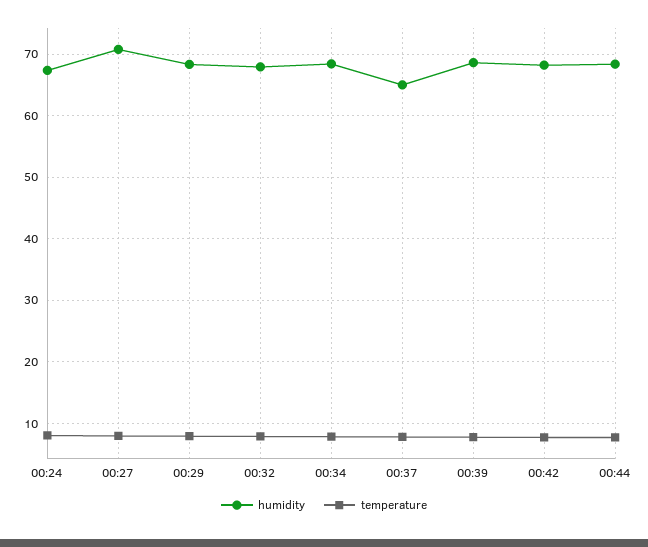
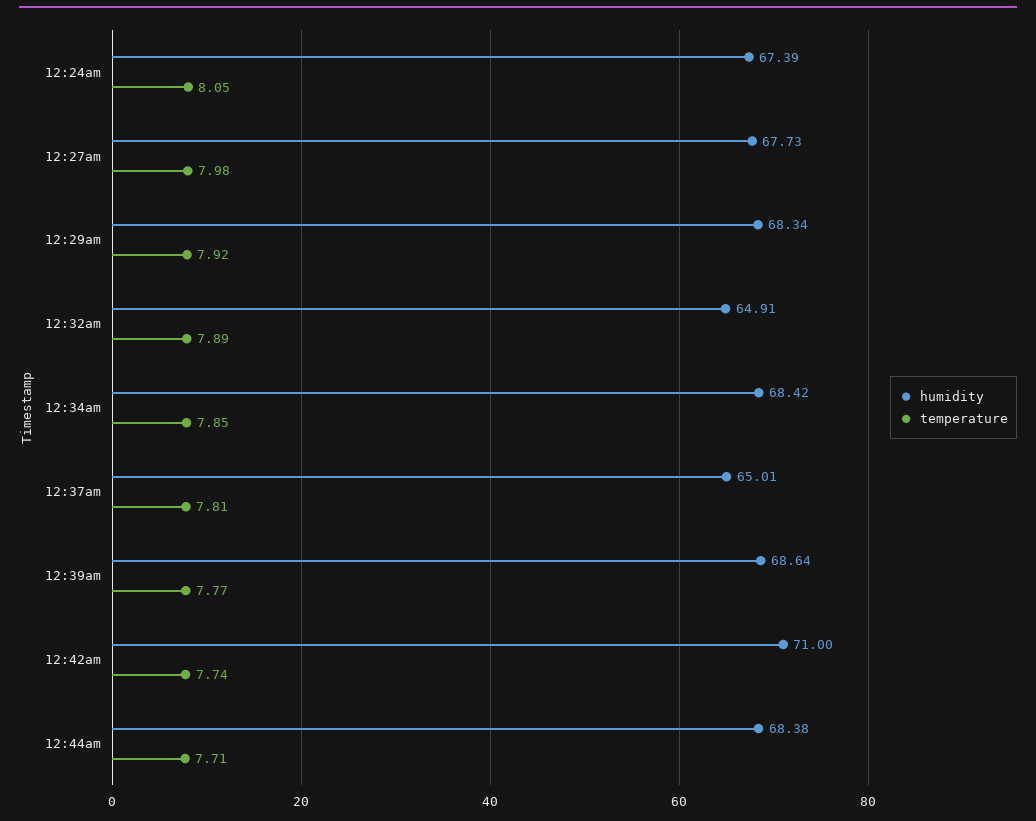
humidity, 00:27: 71 -> 67.73
humidity, 00:32: 68 -> 64.91
humidity, 00:42: 68 -> 71

